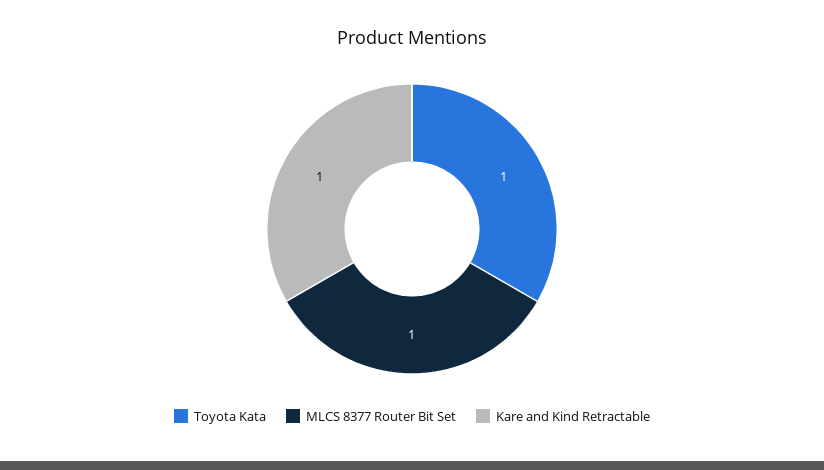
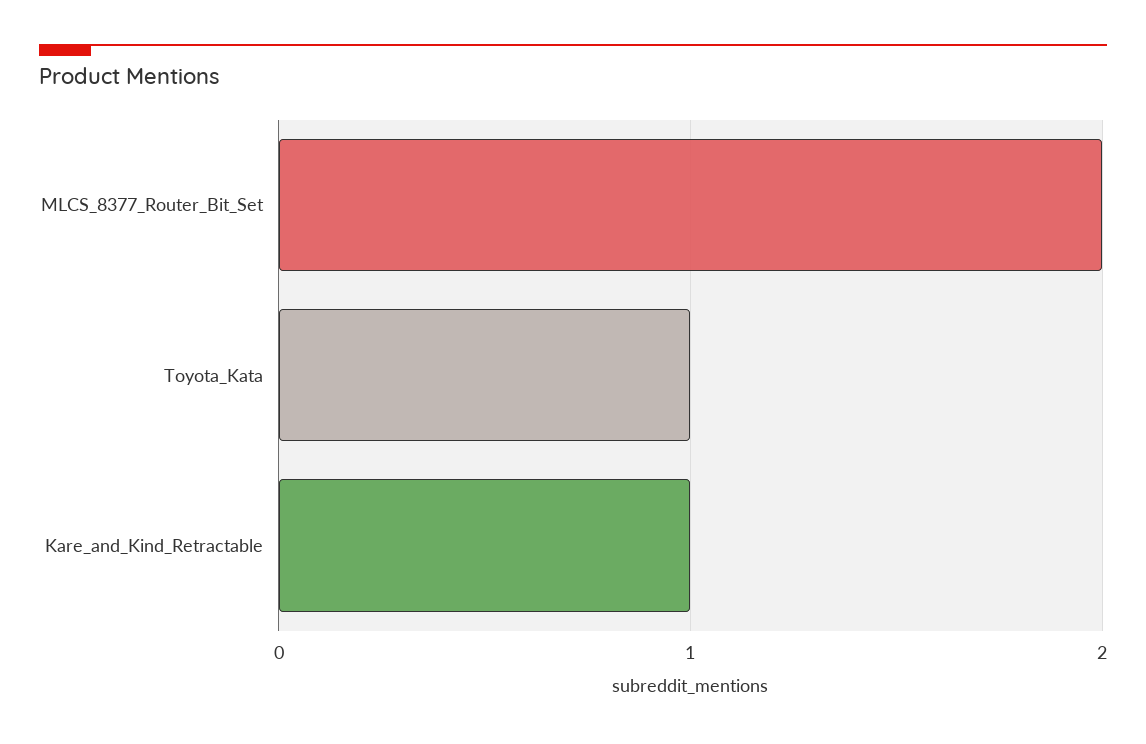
MLCS 8377 Router Bit Set: 1 -> 2

